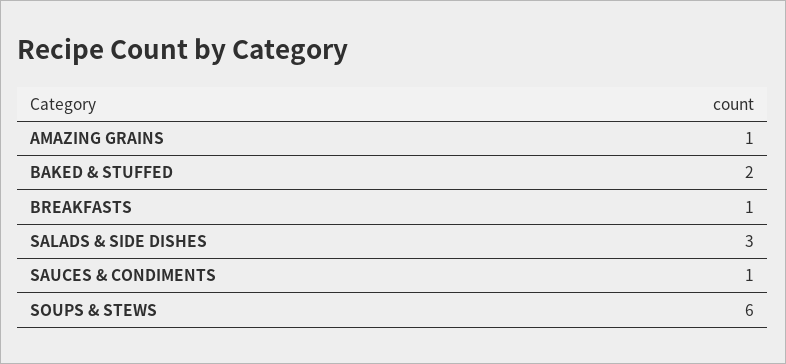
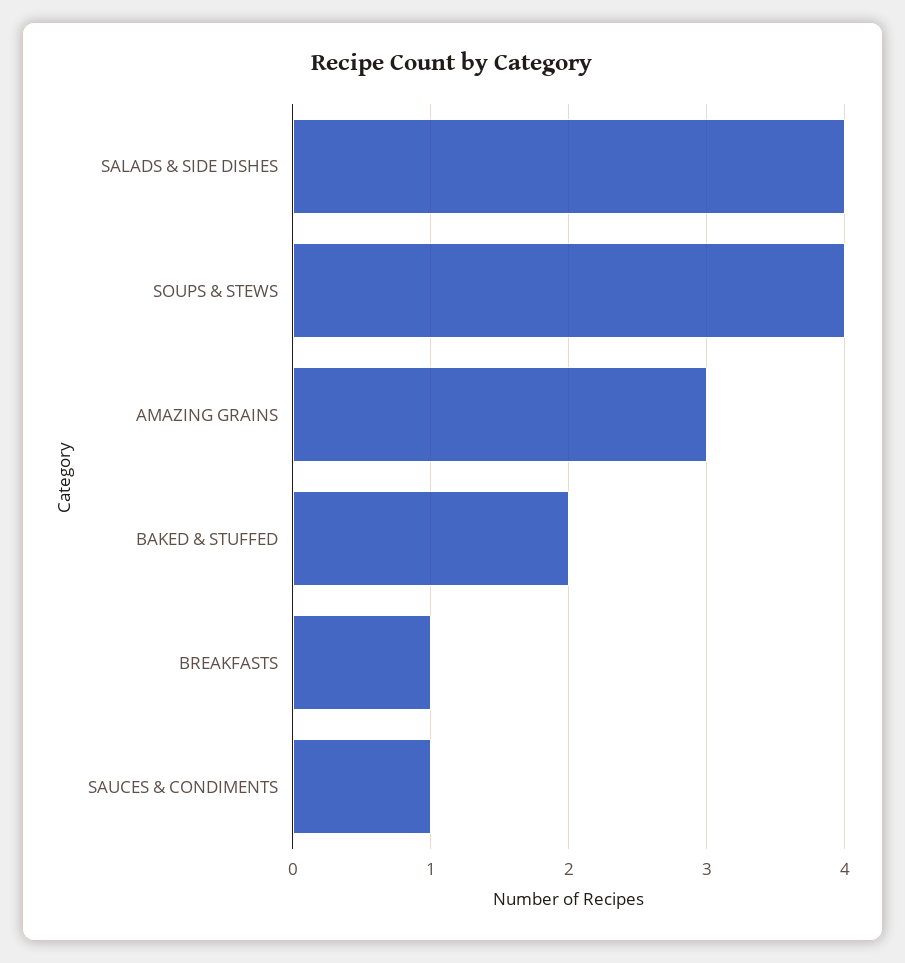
AMAZING GRAINS: 1 -> 3
SALADS & SIDE DISHES: 3 -> 4
SOUPS & STEWS: 6 -> 4

